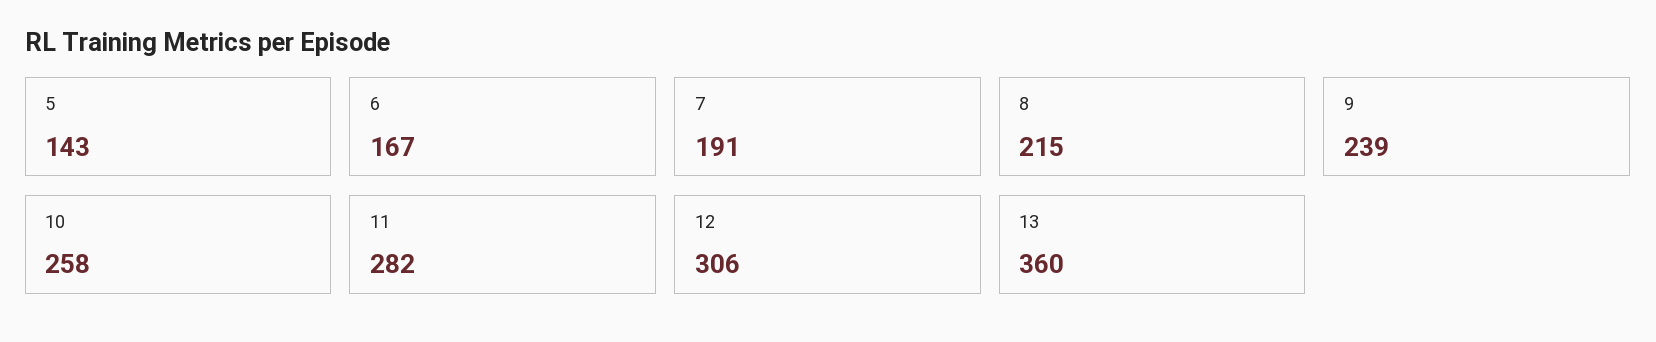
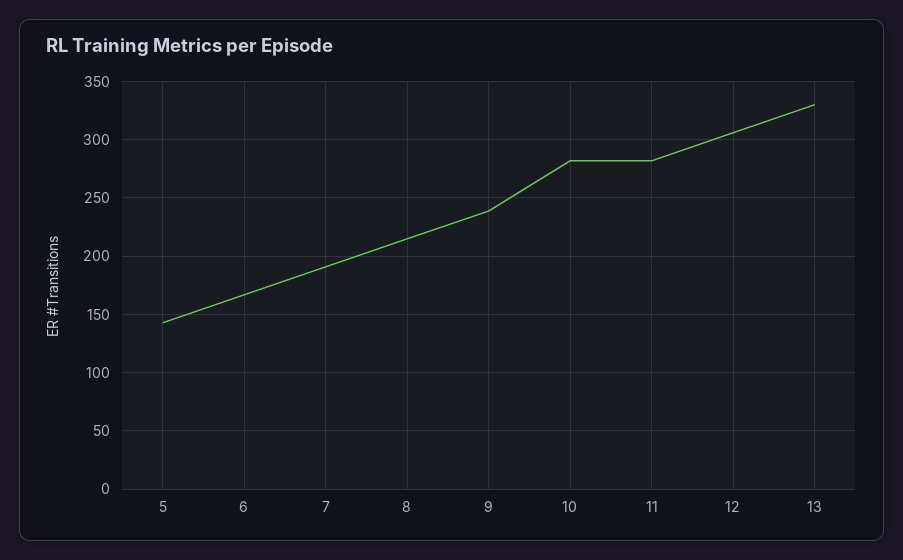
10: 258 -> 280
13: 360 -> 330

